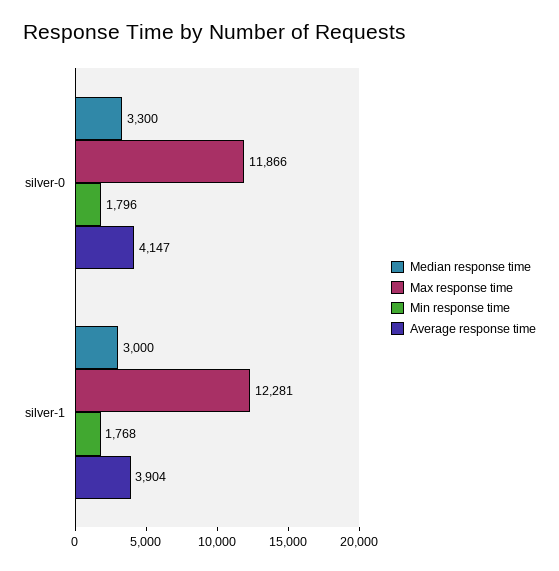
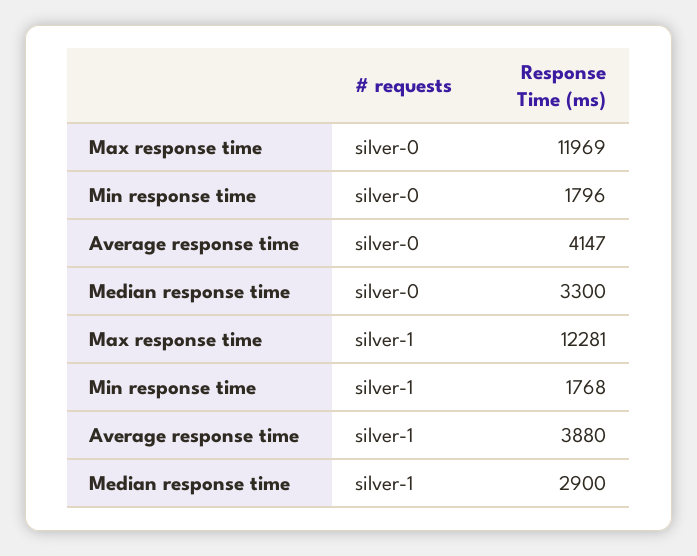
Max response time, silver-0: 11866 -> 11969
Median response time, silver-1: 3000 -> 2900
Average response time, silver-1: 3904 -> 3880

